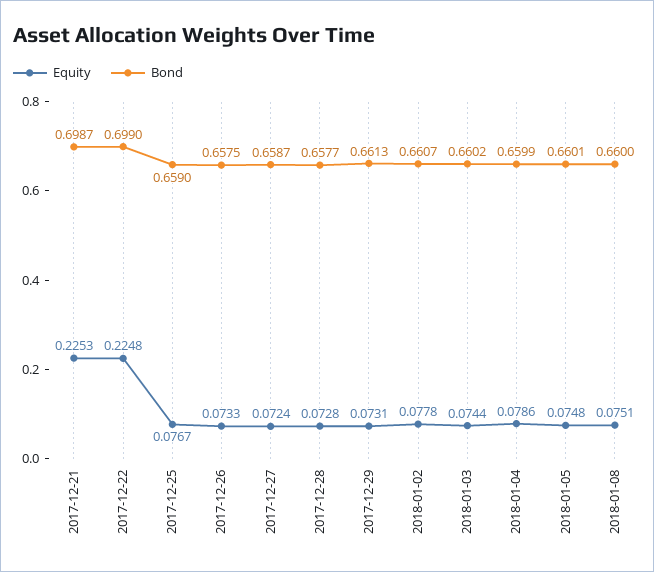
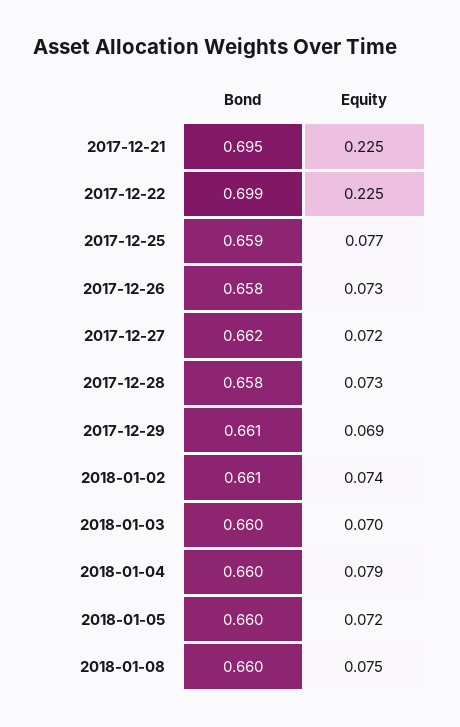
Bond, 2017-12-21: 0.6987 -> 0.695
Bond, 2017-12-27: 0.6587 -> 0.662
Equity, 2017-12-29: 0.0731 -> 0.069
Equity, 2018-01-02: 0.0778 -> 0.074
Equity, 2018-01-03: 0.0744 -> 0.07
Equity, 2018-01-05: 0.0748 -> 0.072

